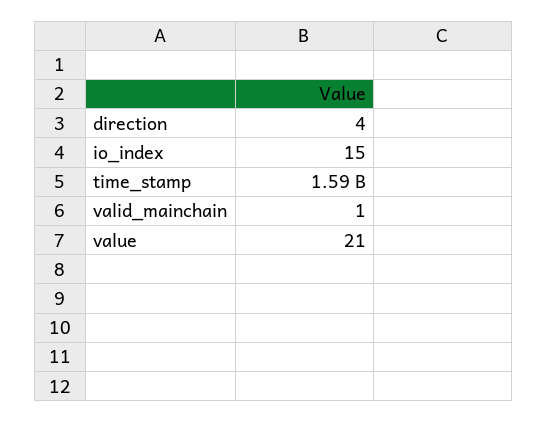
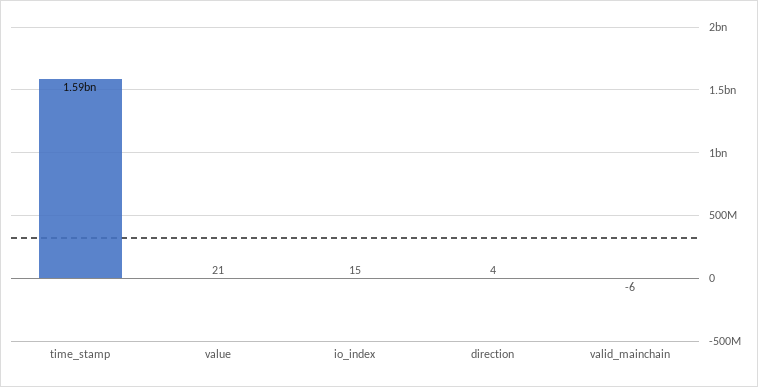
valid_mainchain: 1 -> -6

